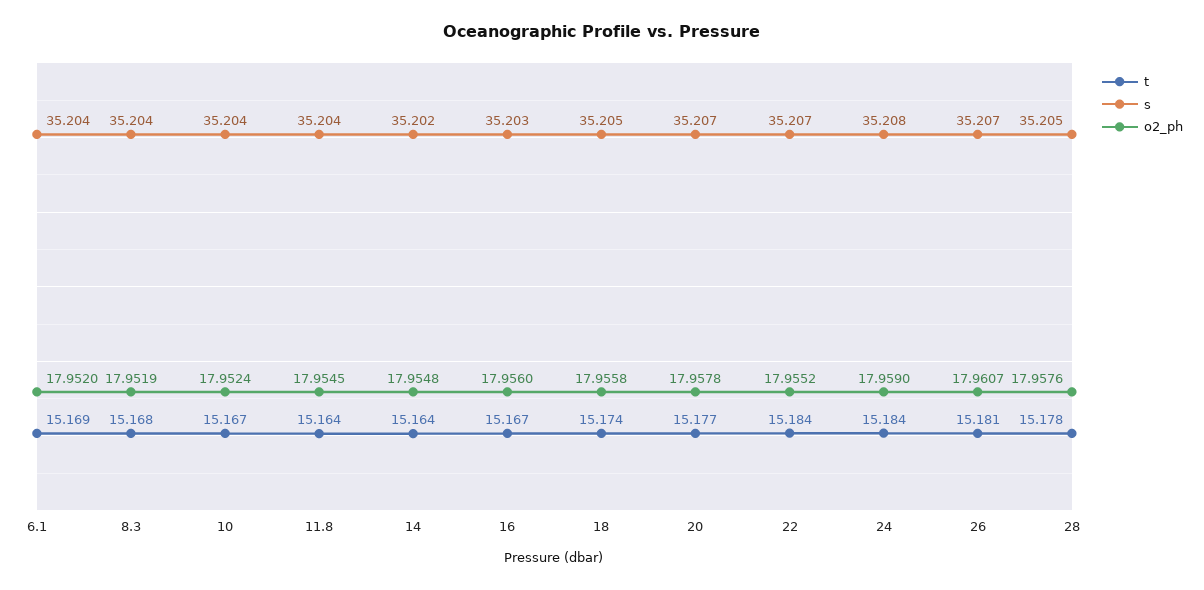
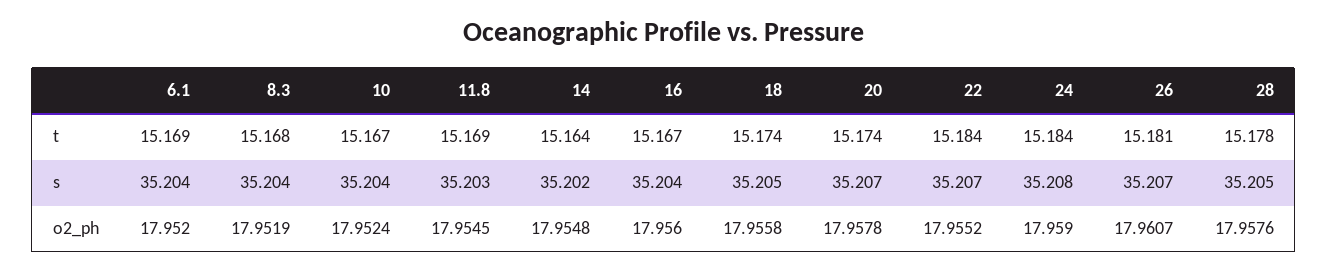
t, 11.8: 15.164 -> 15.169
s, 11.8: 35.204 -> 35.203
s, 16: 35.203 -> 35.204
t, 20: 15.177 -> 15.174

